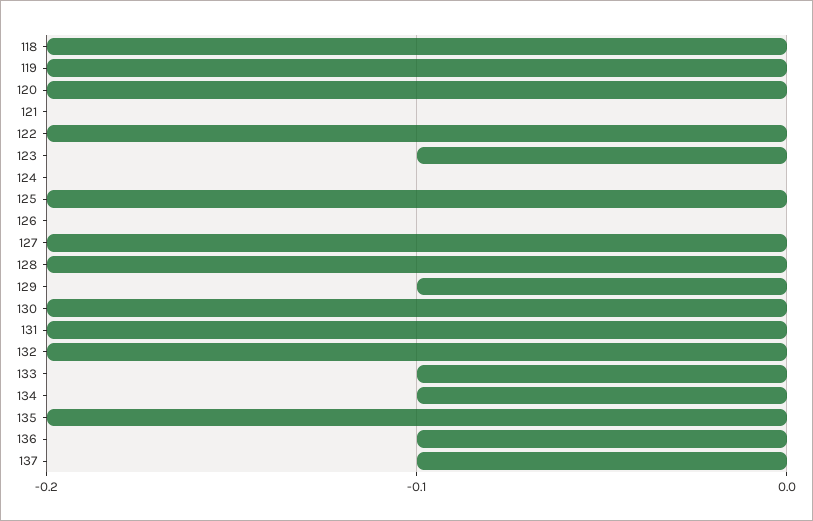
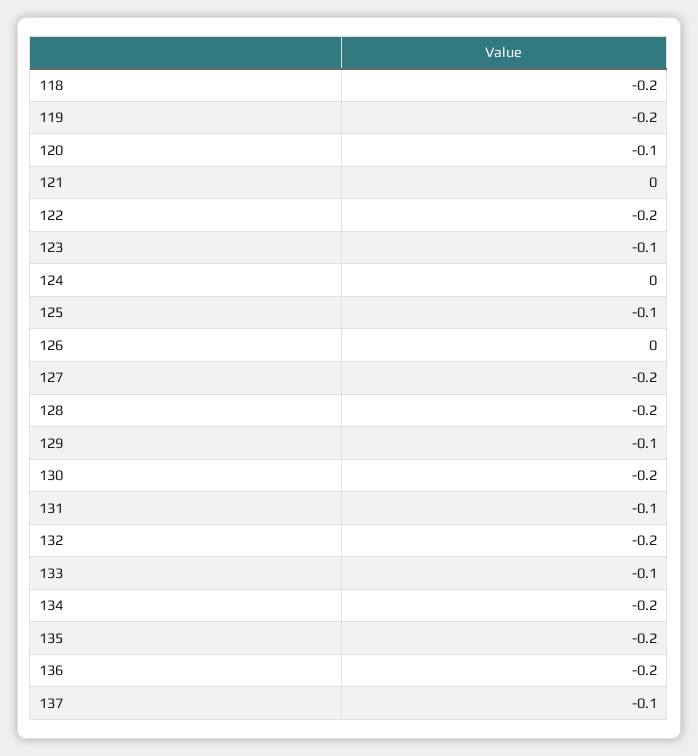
120: -0.2 -> -0.1
125: -0.2 -> -0.1
131: -0.2 -> -0.1
134: -0.1 -> -0.2
136: -0.1 -> -0.2

